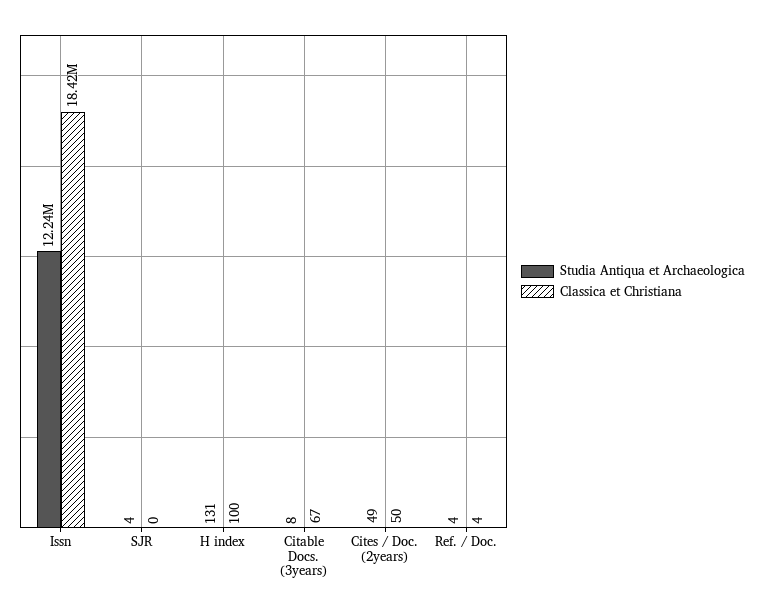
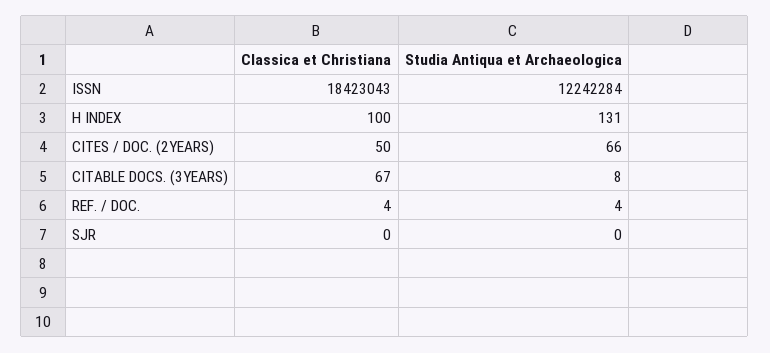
Studia Antiqua et Archaeologica, SJR: 4 -> 0
Studia Antiqua et Archaeologica, Cites / Doc. (2years): 49 -> 66

